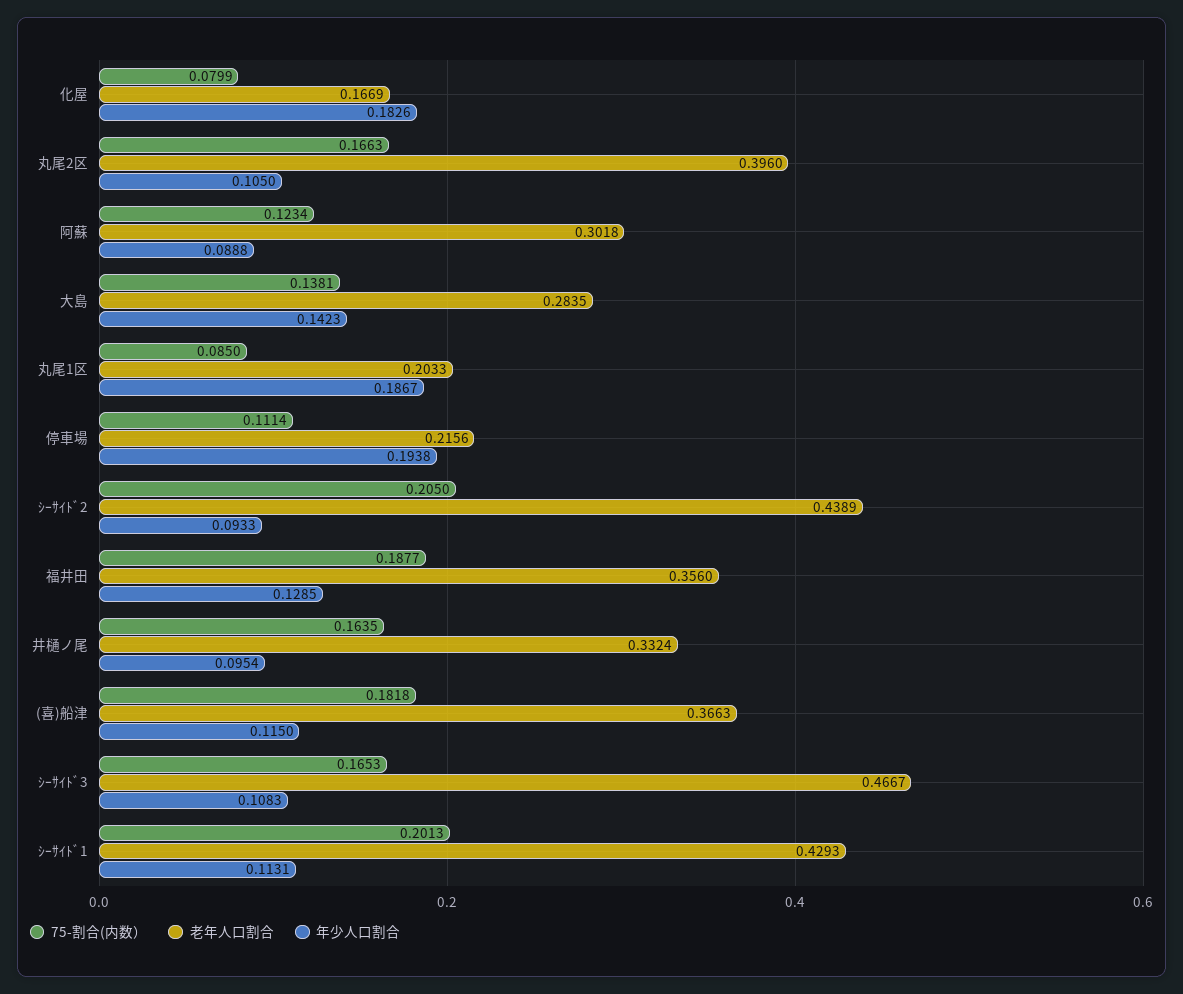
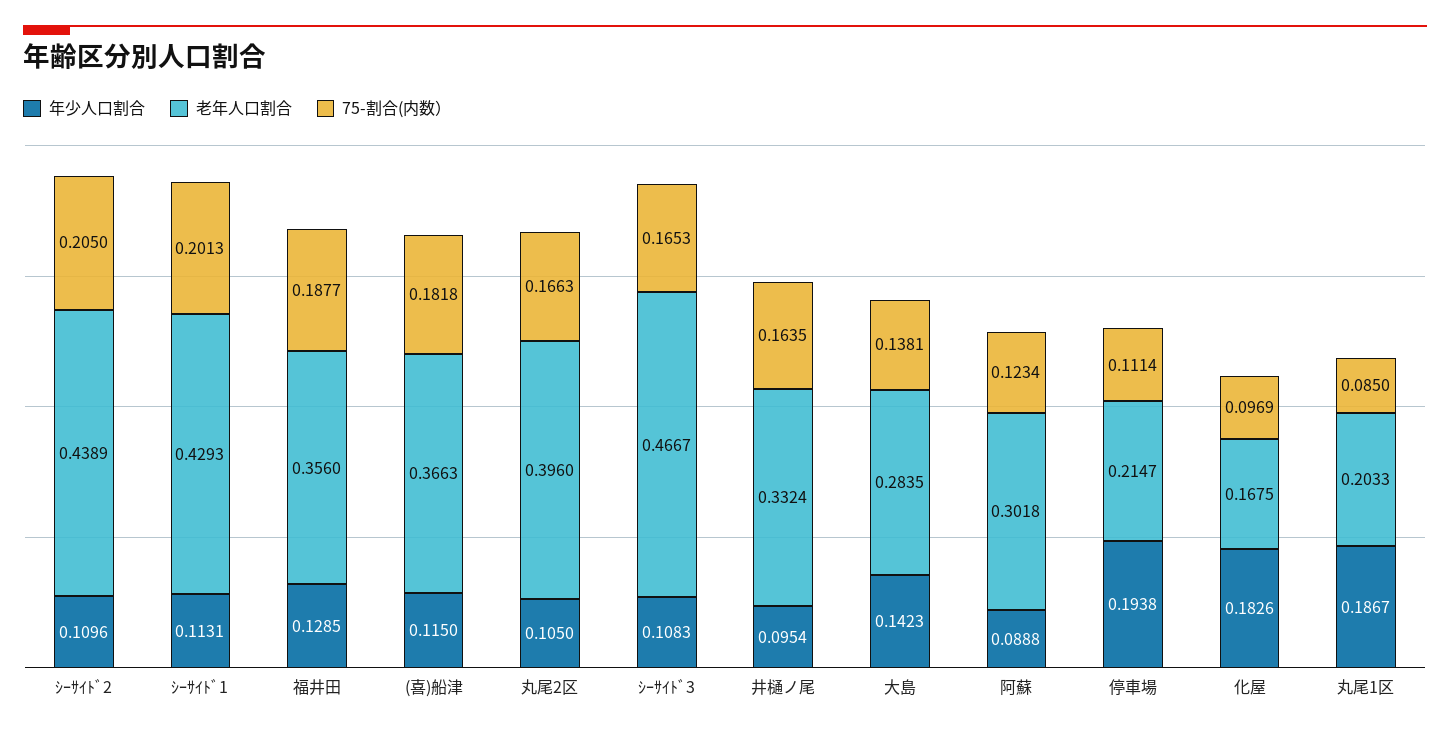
75-割合(内数）, 化屋: 0.0799 -> 0.0969
老年人口割合, 化屋: 0.1669 -> 0.1675
老年人口割合, 停車場: 0.2156 -> 0.2147
年少人口割合, ｼｰｻｲﾄﾞ2: 0.0933 -> 0.1096

